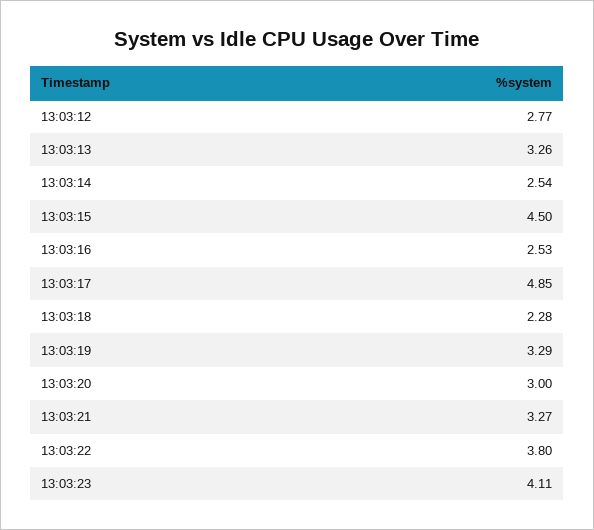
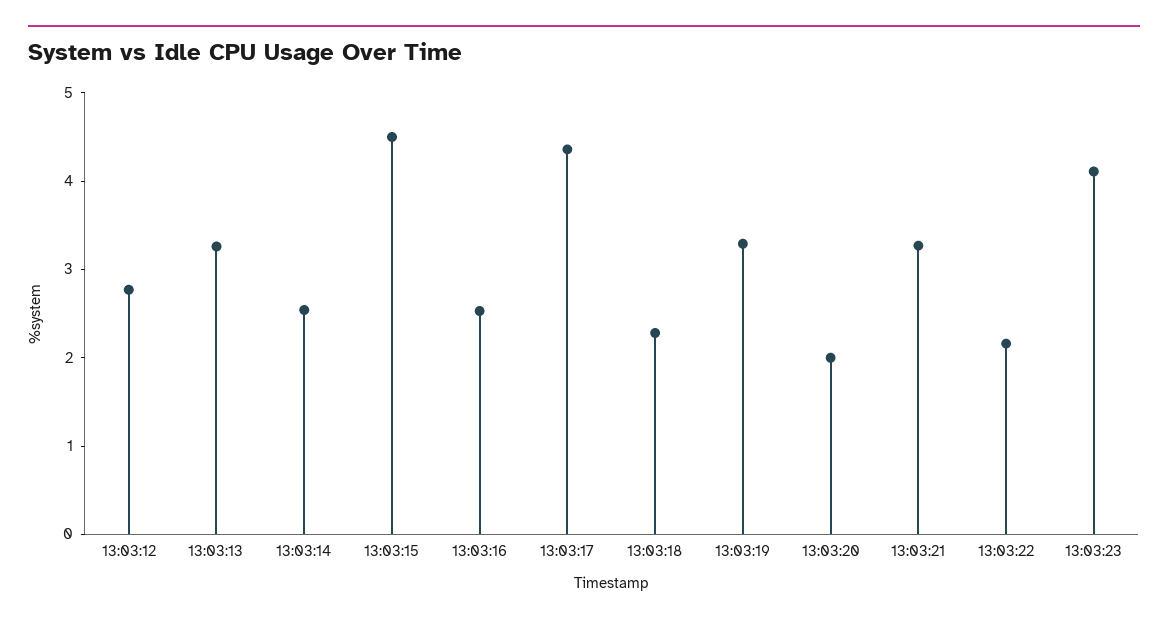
13:03:17: 4.85 -> 4.4
13:03:20: 3 -> 2
13:03:22: 3.8 -> 2.2

